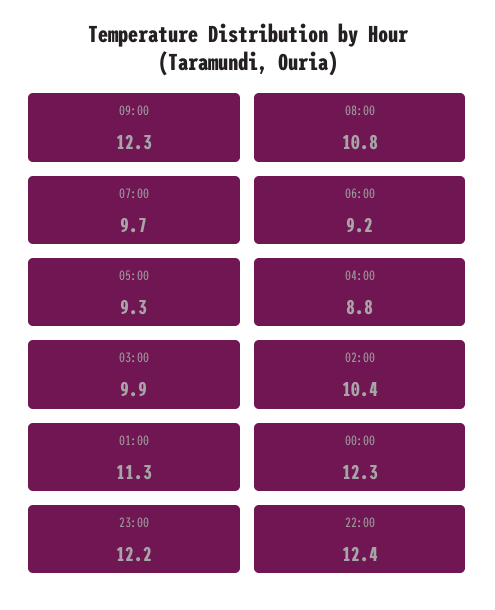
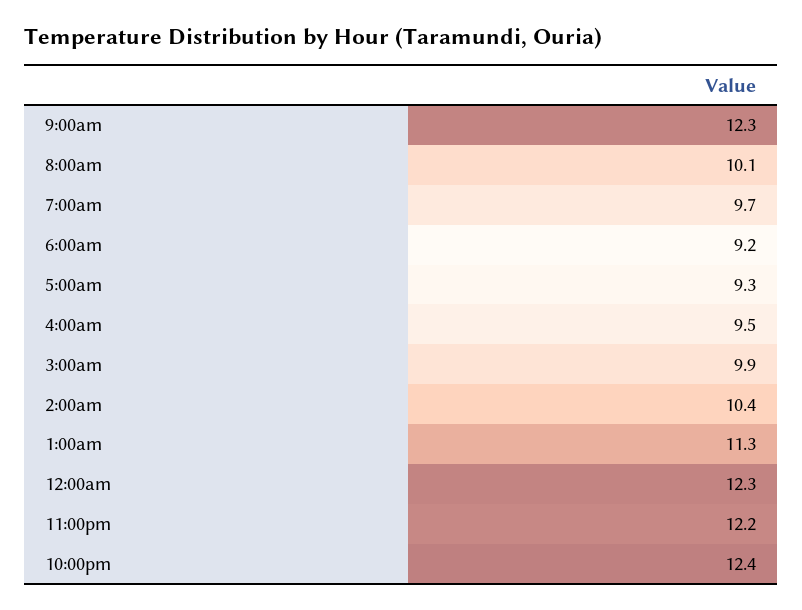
08:00: 10.8 -> 10.1
04:00: 8.8 -> 9.5

